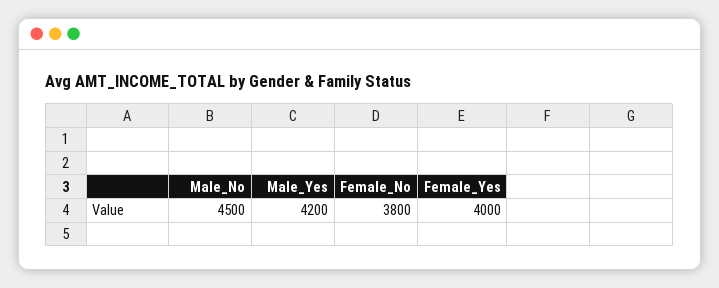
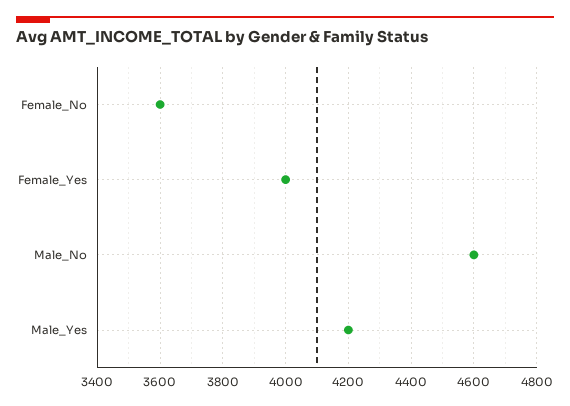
Male_No: 4500 -> 4600
Female_No: 3800 -> 3600

